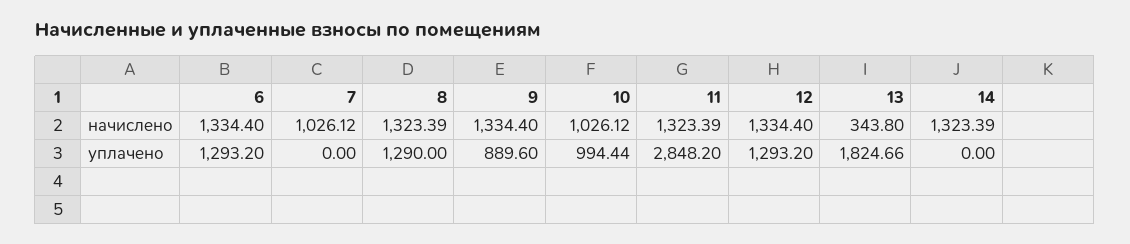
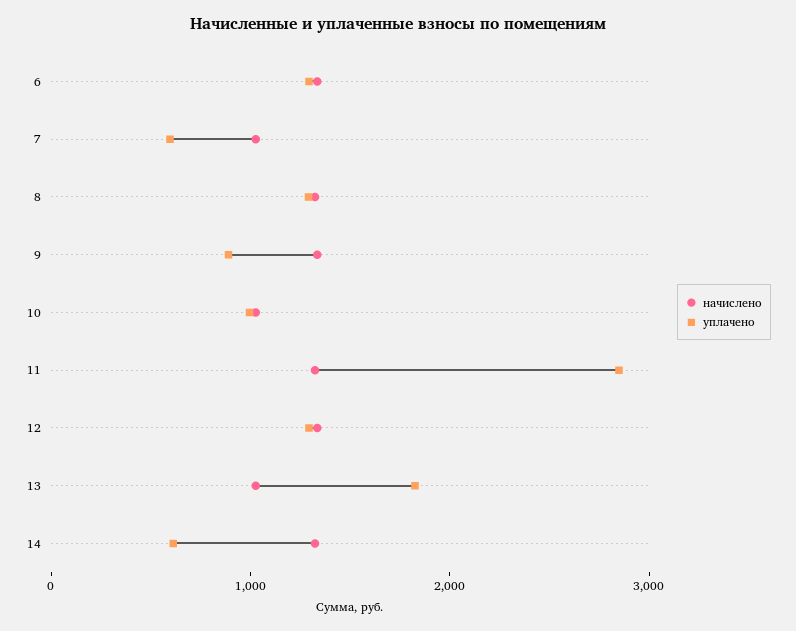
начислено, 13: 343.8 -> 1000
уплачено, 7: 0 -> 600
уплачено, 14: 0 -> 600

